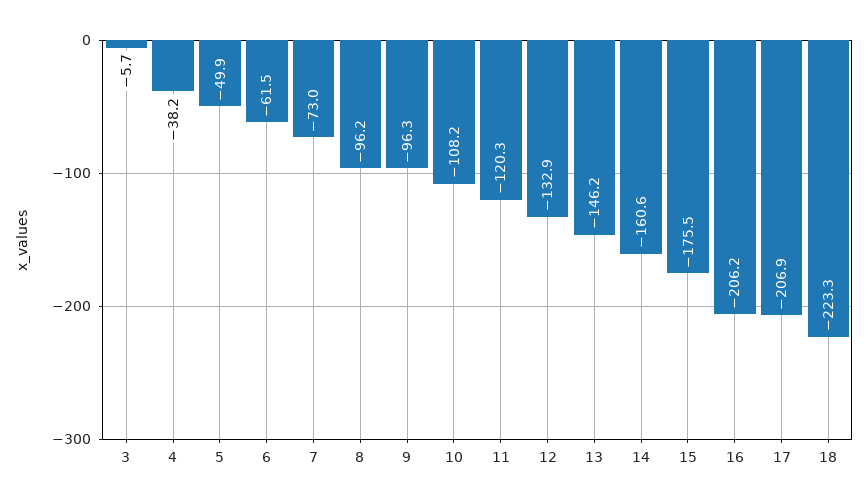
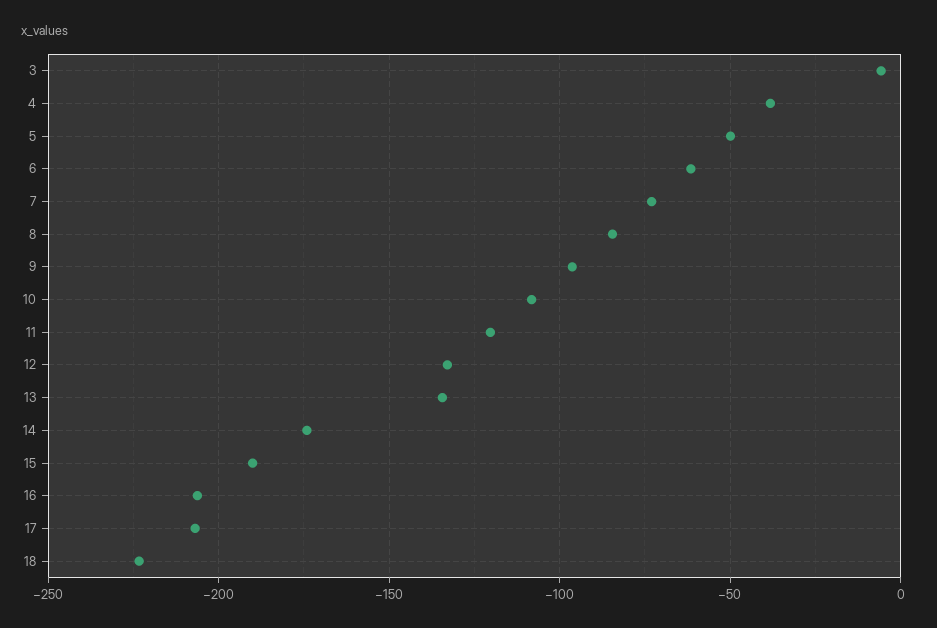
8: -96.2 -> -85
13: -146.2 -> -135
14: -160.6 -> -175
15: -175.5 -> -190

